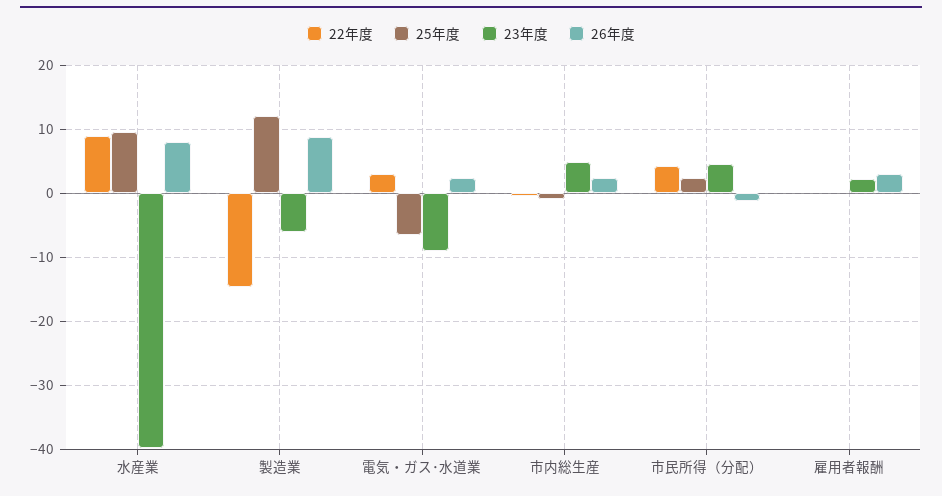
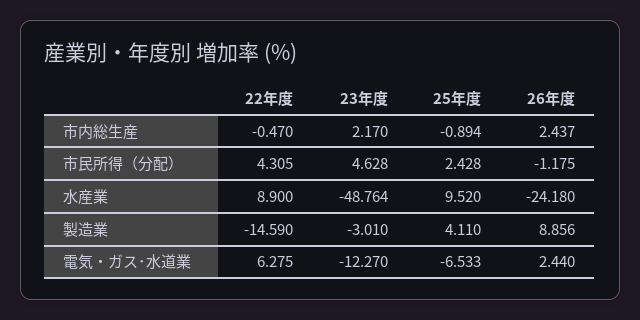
23年度, 水産業: -40 -> -48.764
26年度, 水産業: 8 -> -24.18
25年度, 製造業: 12 -> 4.11
23年度, 製造業: -6 -> -3.01
22年度, 電気・ガス･水道業: 3 -> 6.275
23年度, 電気・ガス･水道業: -9 -> -12.27
23年度, 市内総生産: 5 -> 2.17
22年度, 雇用者報酬: 0 -> none
25年度, 雇用者報酬: 0 -> none
23年度, 雇用者報酬: 2 -> none
26年度, 雇用者報酬: 3 -> none

